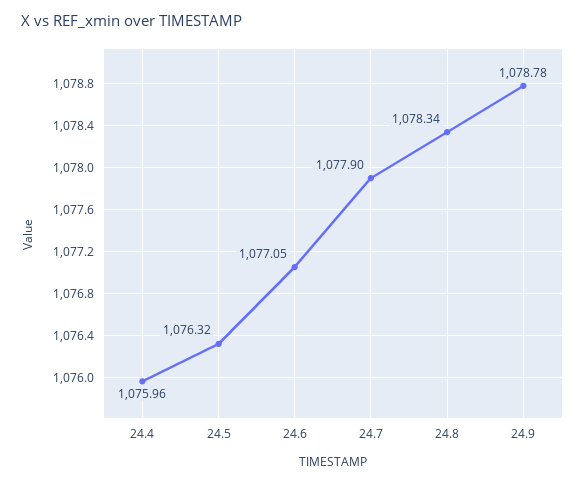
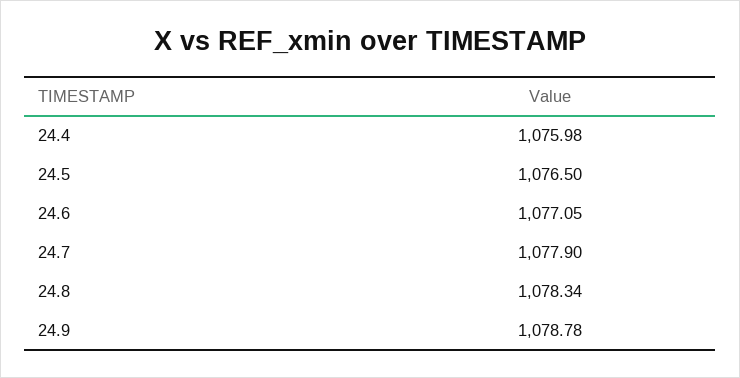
24.4: 1075.96 -> 1075.98
24.5: 1076.32 -> 1076.5

